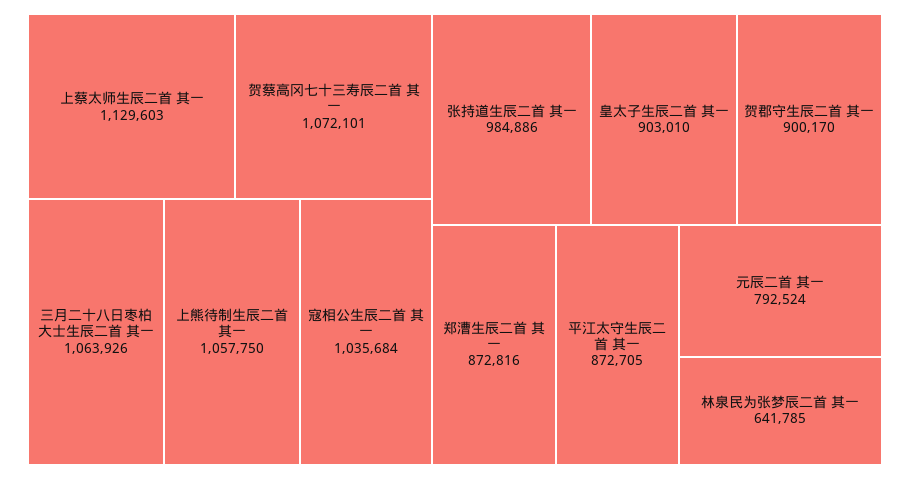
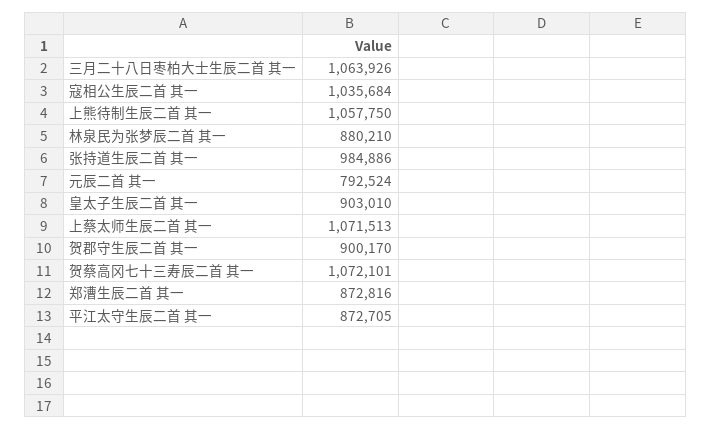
上蔡太师生辰二首 其一: 1129603 -> 1071513
林泉民为张梦辰二首 其一: 641785 -> 880210

